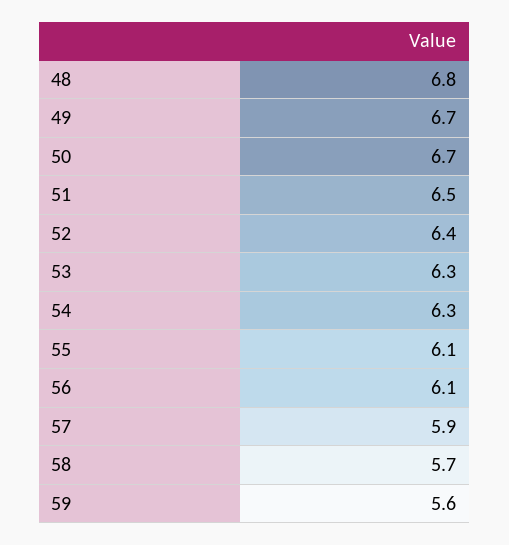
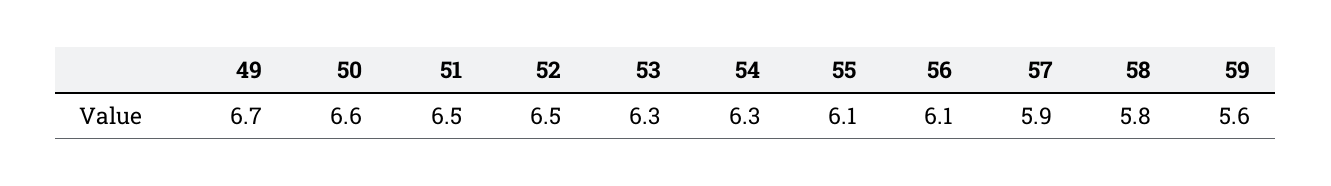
48: 6.8 -> none
50: 6.7 -> 6.6
52: 6.4 -> 6.5
58: 5.7 -> 5.8

